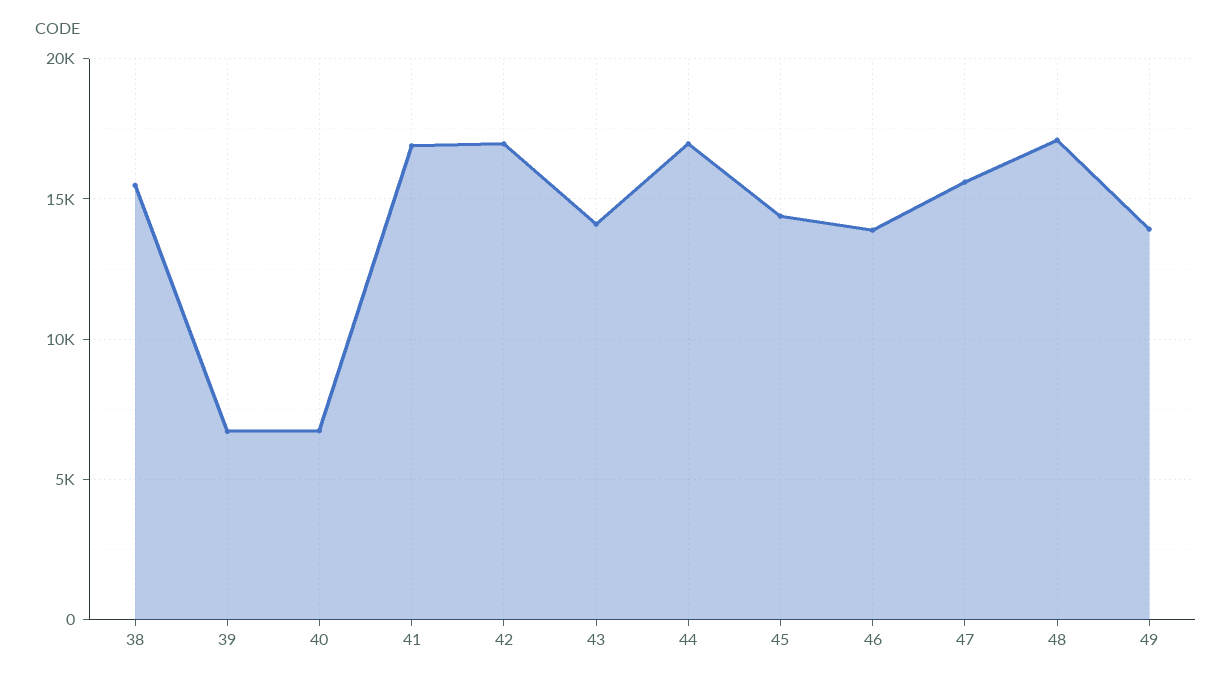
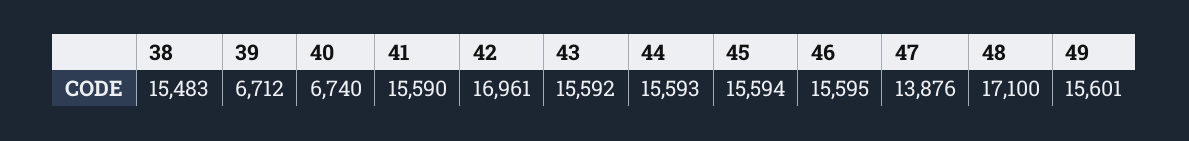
41: 17000 -> 15590
43: 14000 -> 15592
44: 17000 -> 15593
45: 14500 -> 15594
46: 14000 -> 15595
47: 15500 -> 13876
49: 14000 -> 15601

